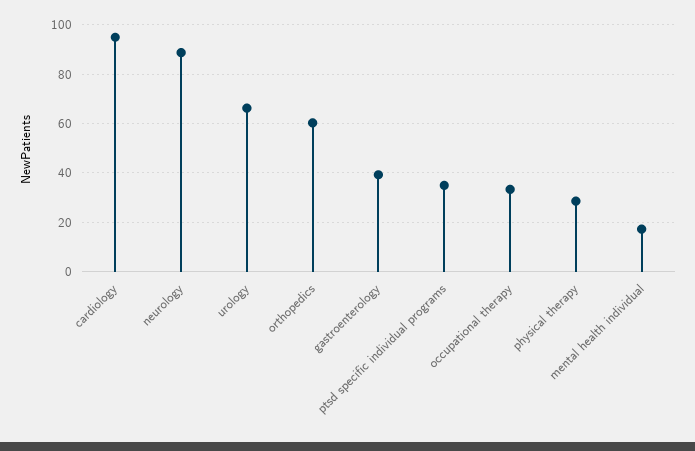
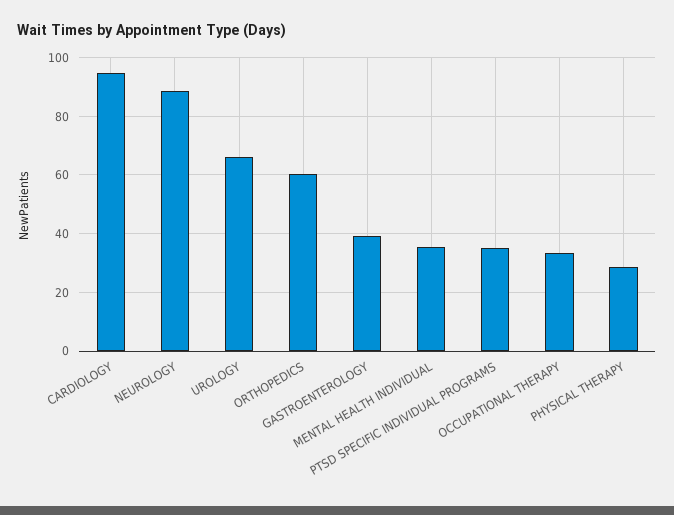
mental health individual: 17.5 -> 35

